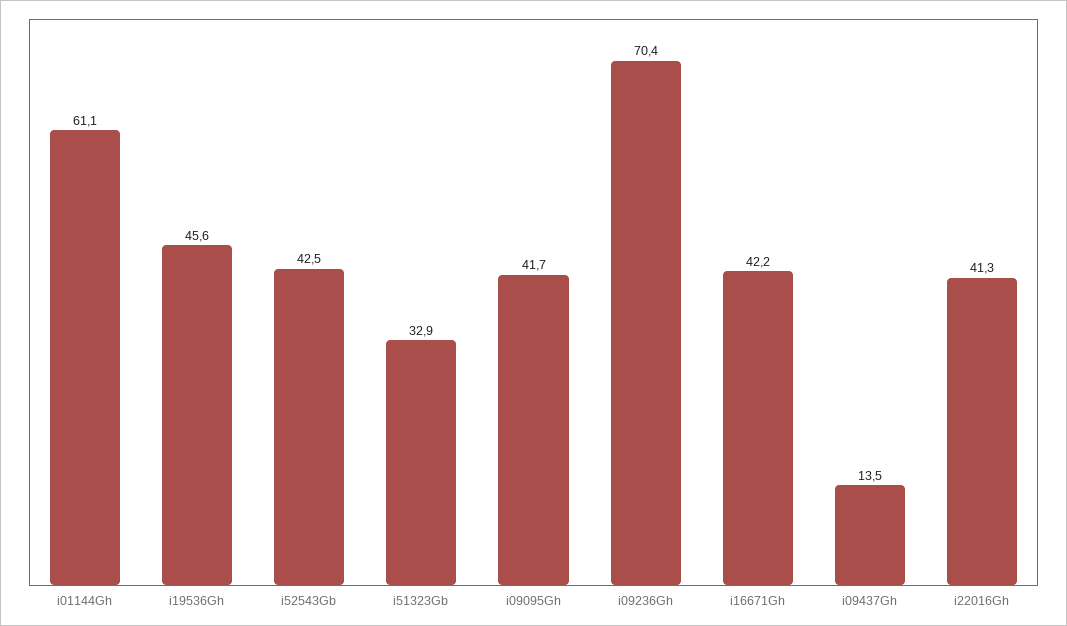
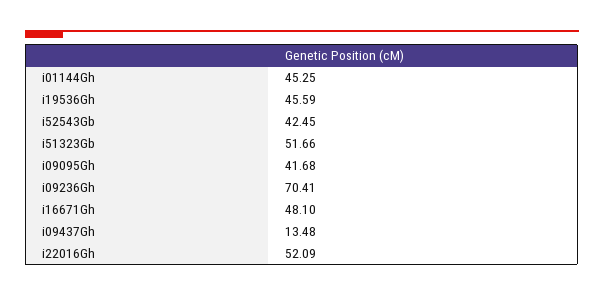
i01144Gh: 61.1 -> 45.25
i51323Gb: 32.9 -> 51.66
i16671Gh: 42.2 -> 48.1
i22016Gh: 41.3 -> 52.09

